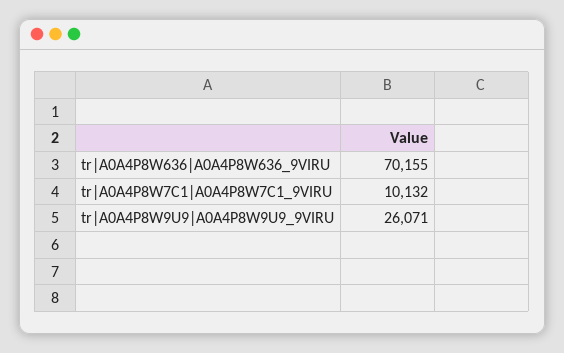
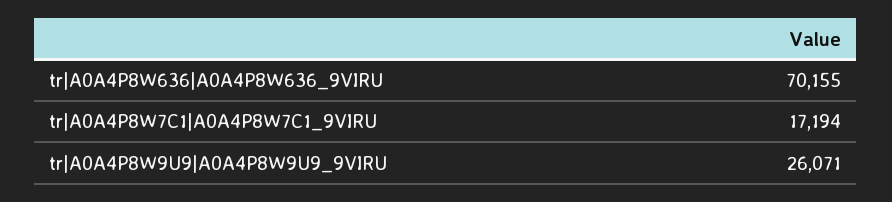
tr|A0A4P8W7C1|A0A4P8W7C1_9VIRU: 10132 -> 17194

